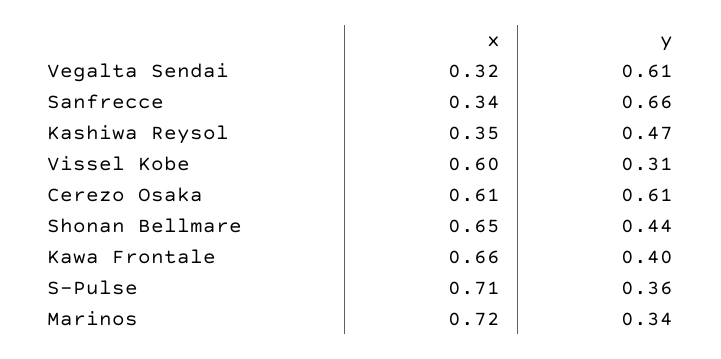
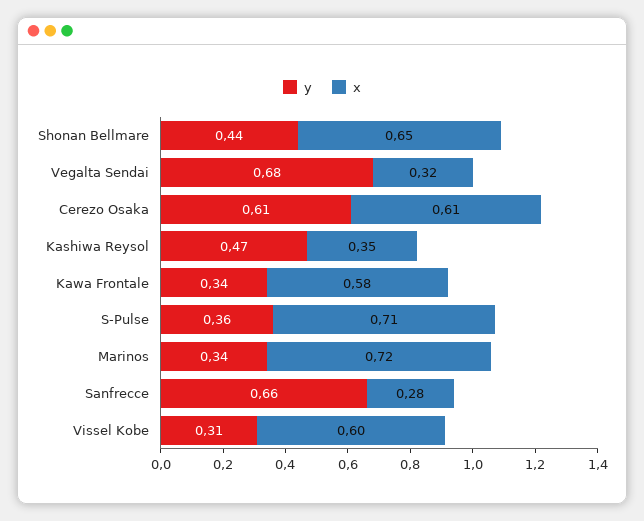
y, Vegalta Sendai: 0.61 -> 0.68
x, Sanfrecce: 0.34 -> 0.28
x, Kawa Frontale: 0.66 -> 0.58
y, Kawa Frontale: 0.4 -> 0.34

